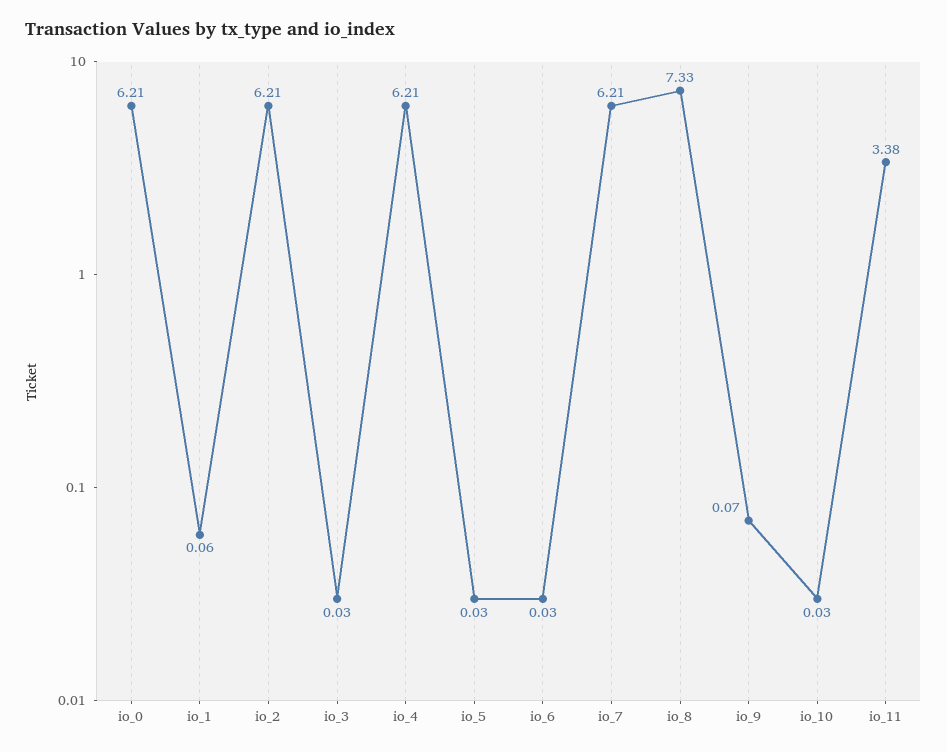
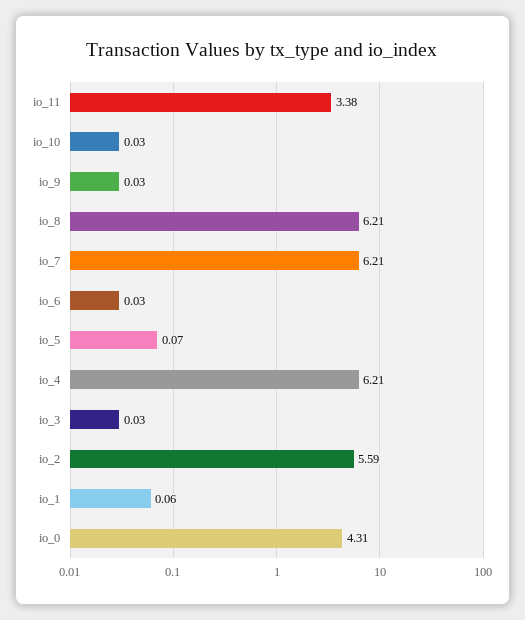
io_0: 6.21 -> 4.31
io_2: 6.21 -> 5.59
io_5: 0.03 -> 0.07
io_8: 7.33 -> 6.21
io_9: 0.07 -> 0.03

